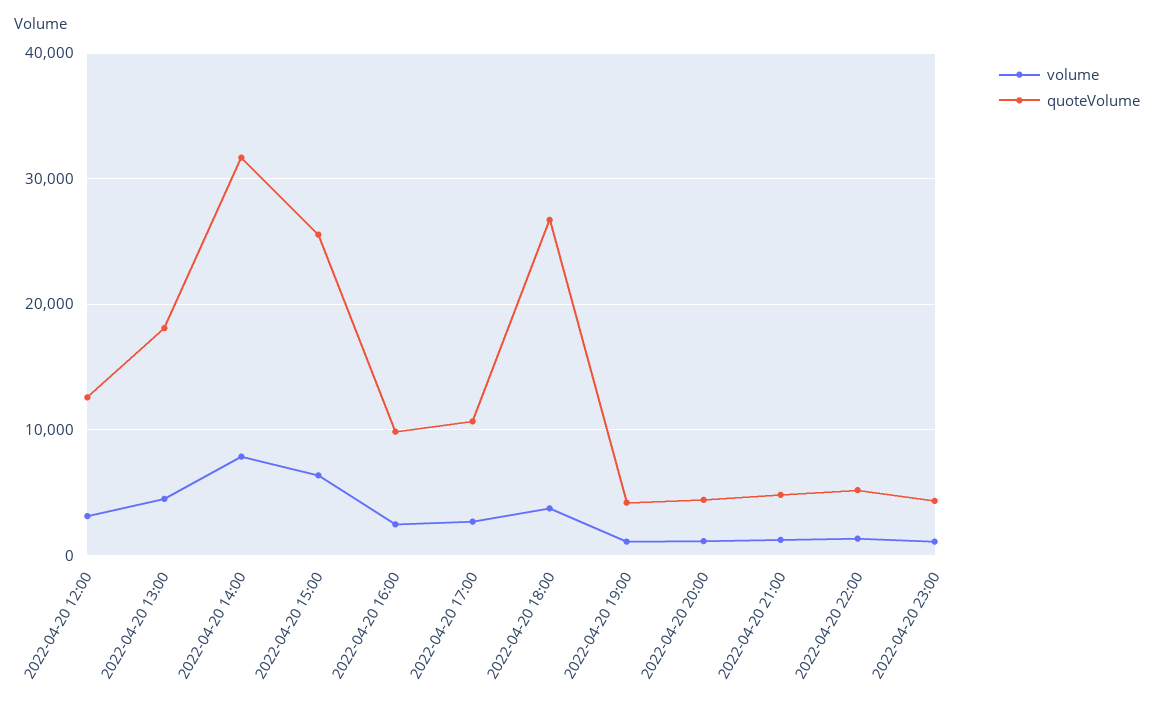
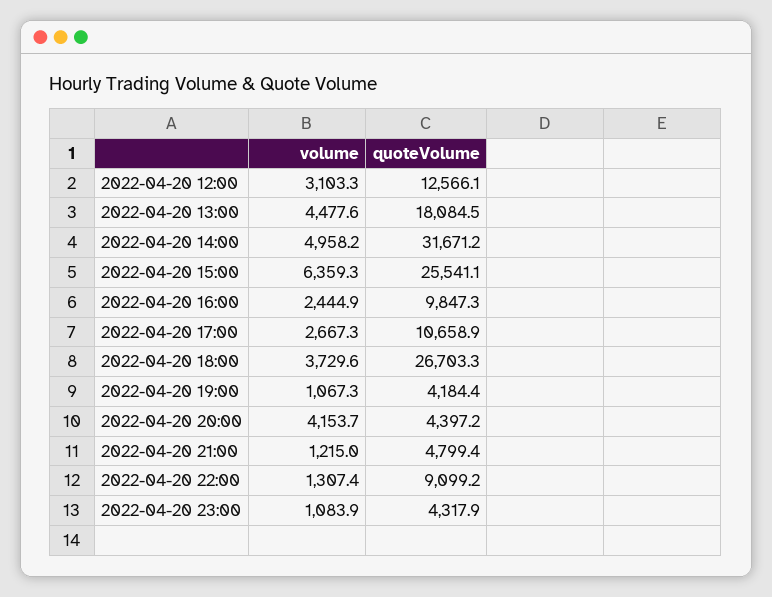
volume, 2022-04-20 14:00: 8000 -> 4958.2
volume, 2022-04-20 20:00: 1000 -> 4153.7
quoteVolume, 2022-04-20 22:00: 5000 -> 9099.2

